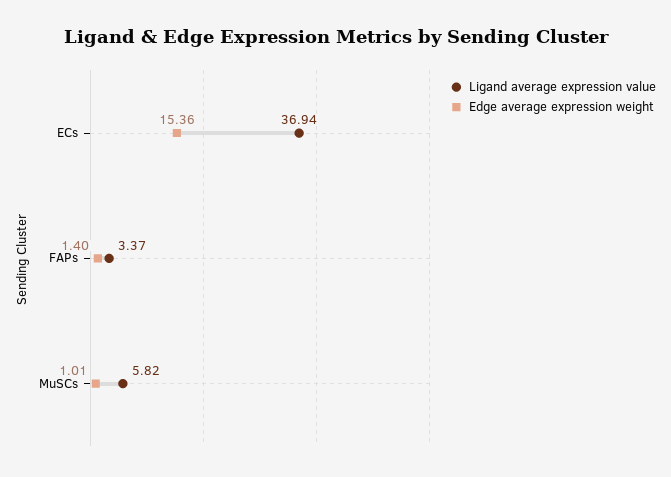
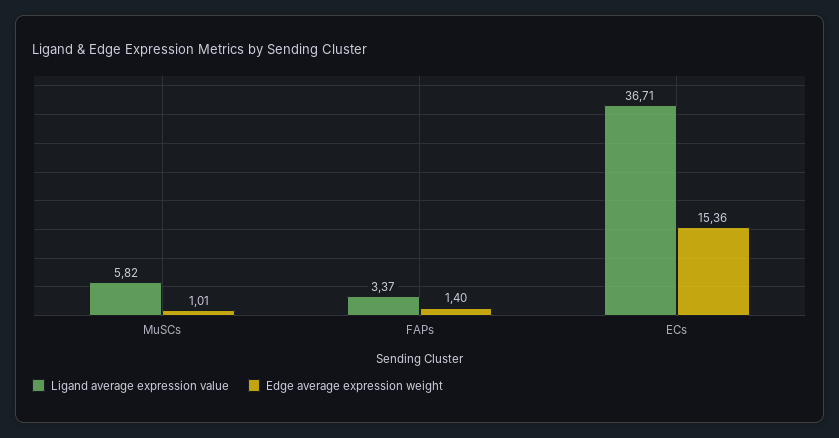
Ligand average expression value, ECs: 36.94 -> 36.71

